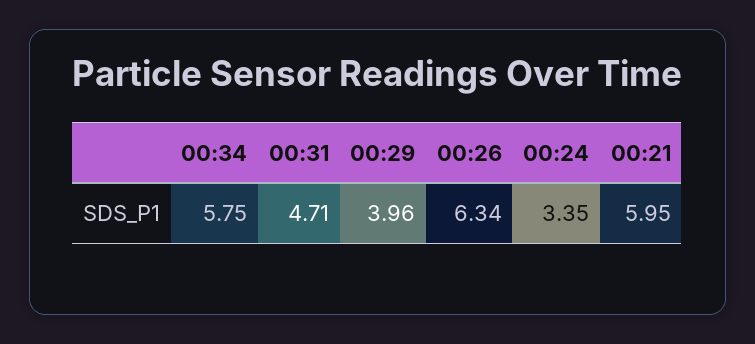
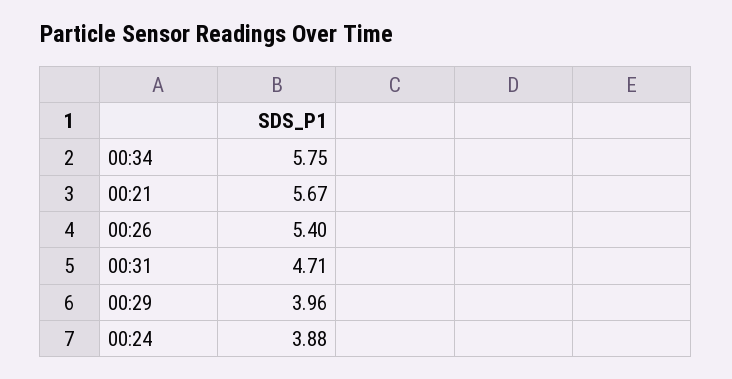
00:26: 6.34 -> 5.4
00:24: 3.35 -> 3.88
00:21: 5.95 -> 5.67

